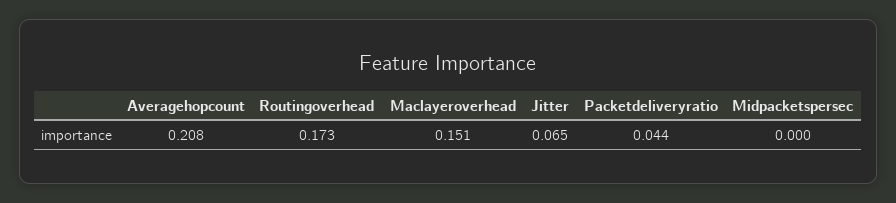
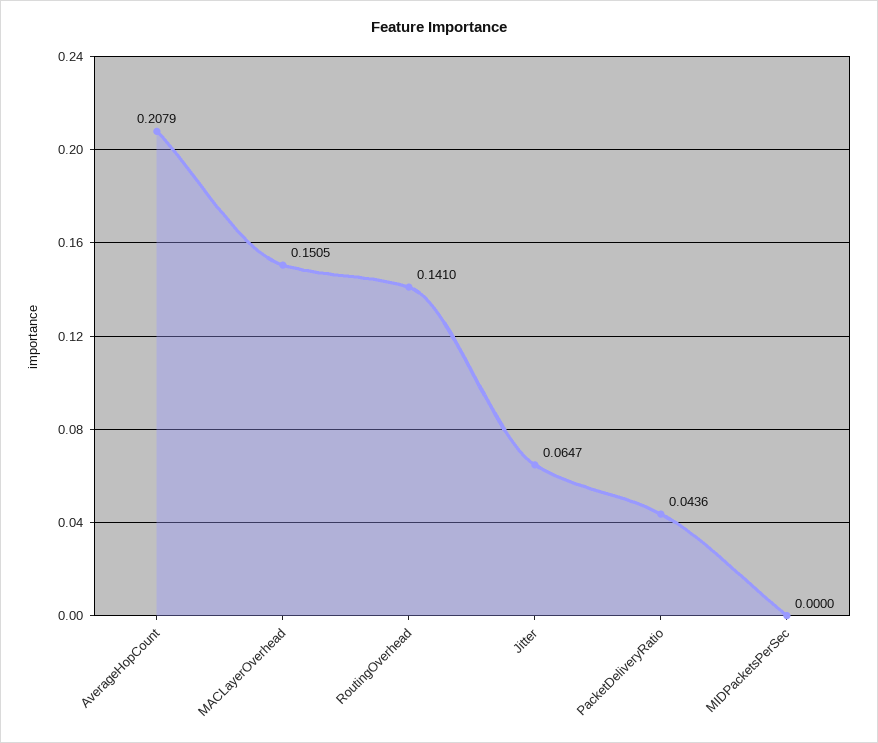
Routingoverhead: 0.173 -> 0.141

